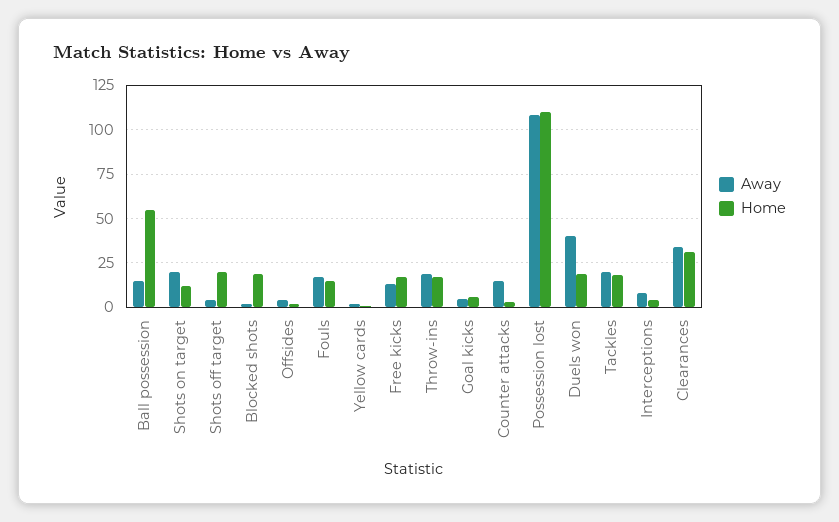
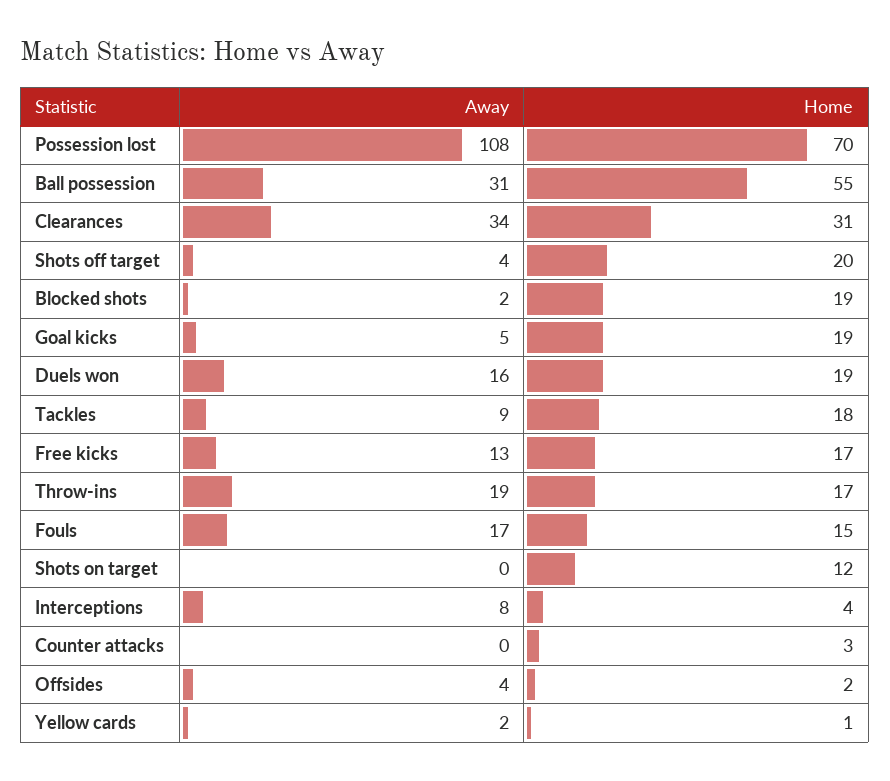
Away, Ball possession: 15 -> 31
Away, Shots on target: 20 -> 0
Home, Goal kicks: 5 -> 19
Away, Counter attacks: 15 -> 0
Home, Possession lost: 110 -> 70
Away, Duels won: 40 -> 16
Away, Tackles: 20 -> 9

